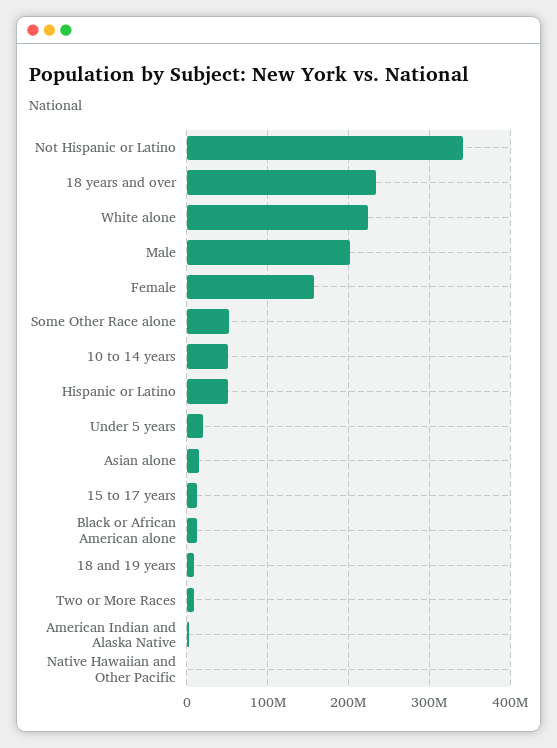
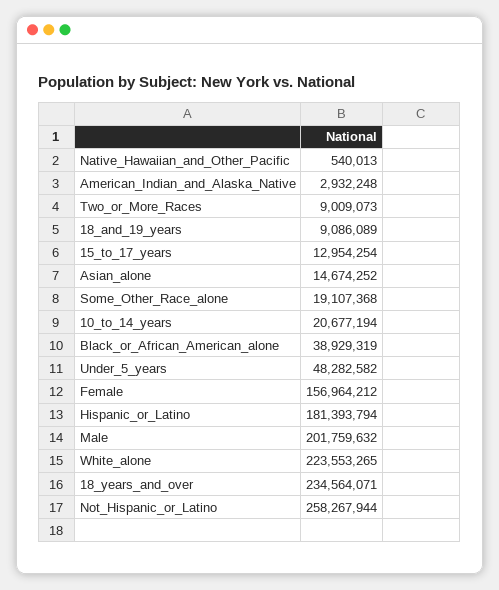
Not Hispanic or Latino: 340000000 -> 258267944
Some Other Race alone: 50000000 -> 19107368
10 to 14 years: 50000000 -> 20677194
Hispanic or Latino: 50000000 -> 181393794
Under 5 years: 20000000 -> 48282582
Black or African American alone: 10000000 -> 38929319

